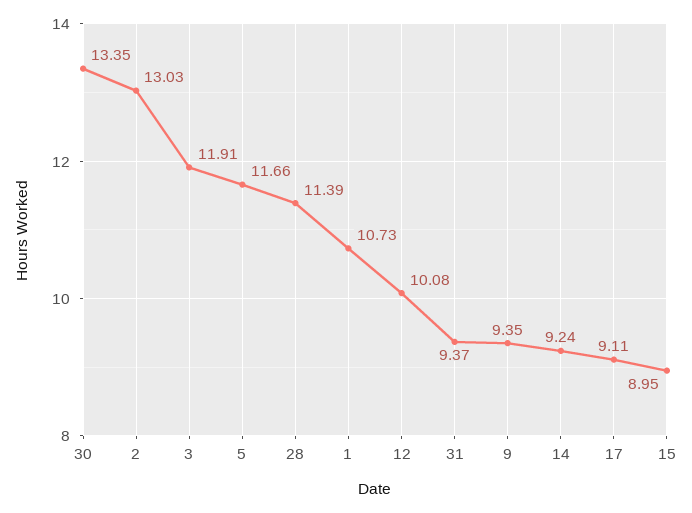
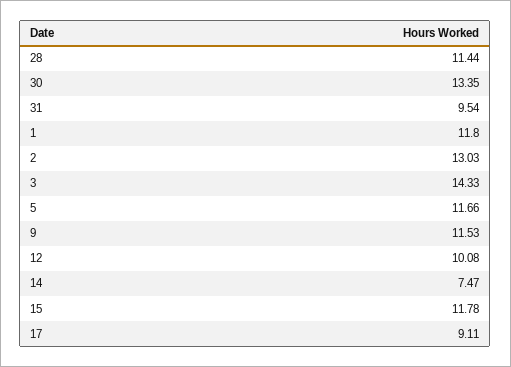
3: 11.91 -> 14.33
28: 11.39 -> 11.44
1: 10.73 -> 11.8
31: 9.37 -> 9.54
9: 9.35 -> 11.53
14: 9.24 -> 7.47
15: 8.95 -> 11.78

